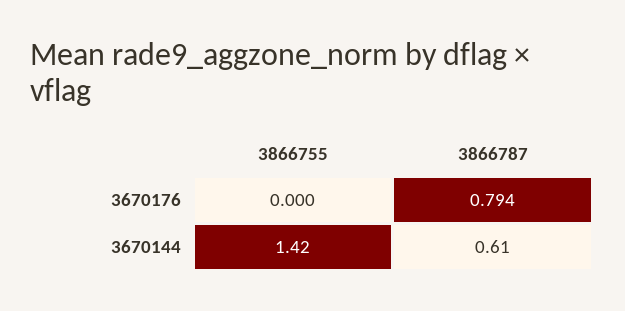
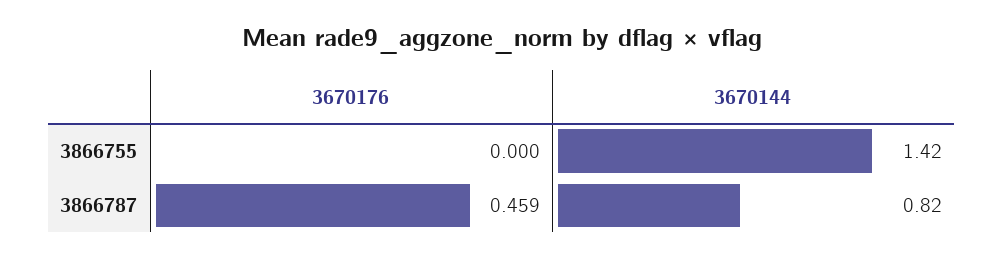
3866787, 3670176: 0.794 -> 0.459
3866787, 3670144: 0.61 -> 0.82

